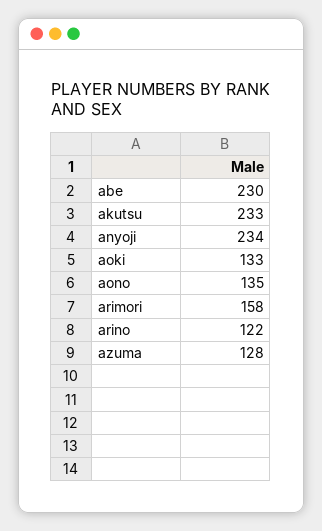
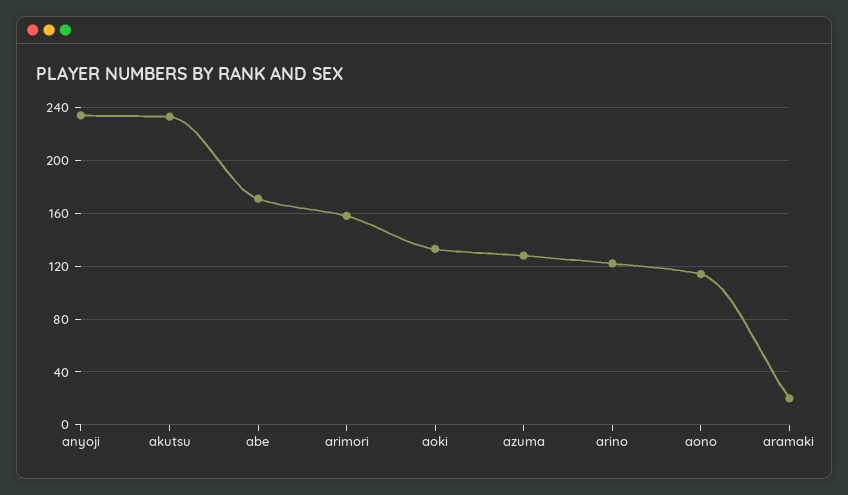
abe: 230 -> 170
aono: 135 -> 115
aramaki: none -> 20

